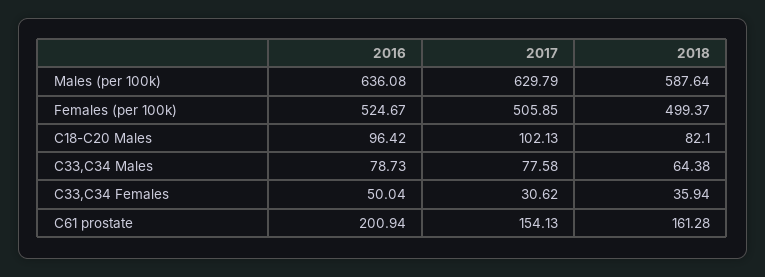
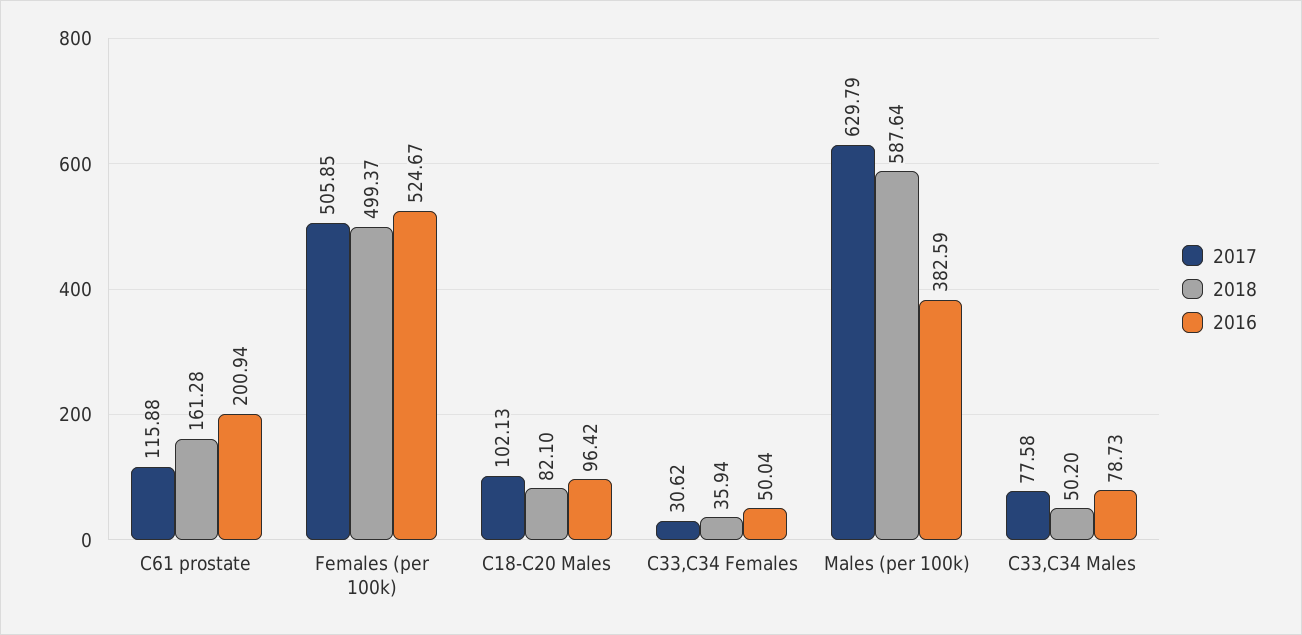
2016, Males (per 100k): 636.08 -> 382.59
2018, C33,C34 Males: 64.38 -> 50.2
2017, C61 prostate: 154.13 -> 115.88

